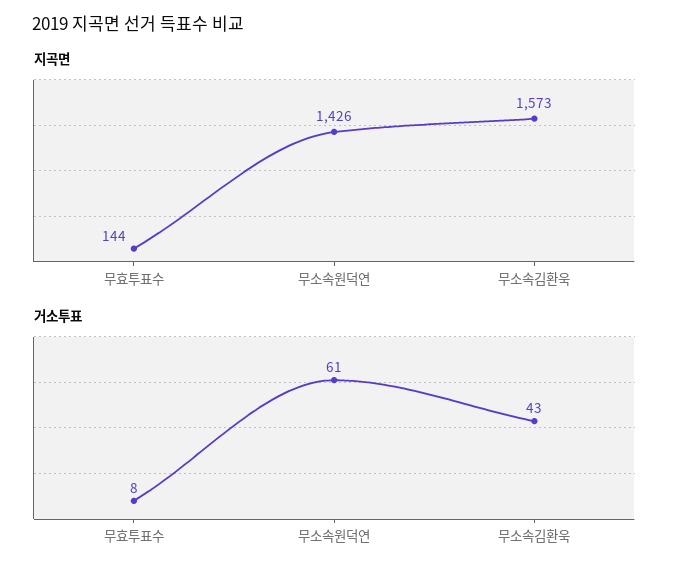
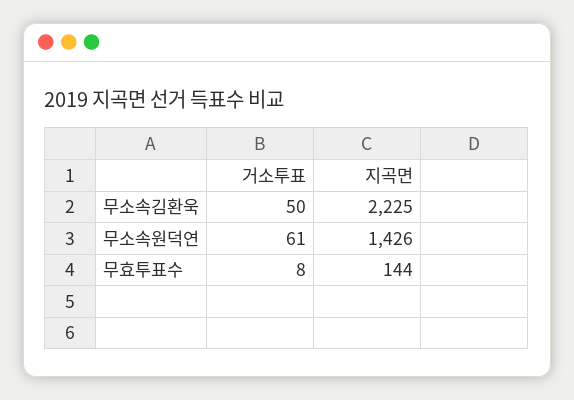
지곡면, 무소속김환욱: 1573 -> 2225
거소투표, 무소속김환욱: 43 -> 50

